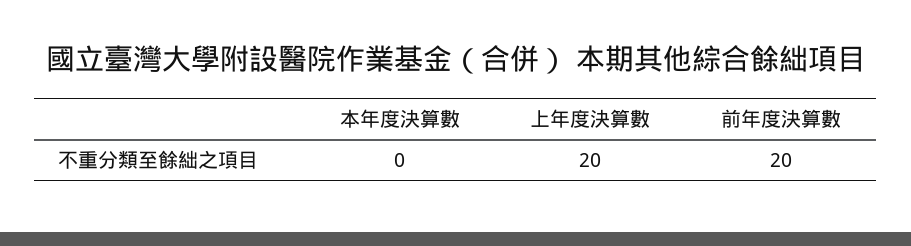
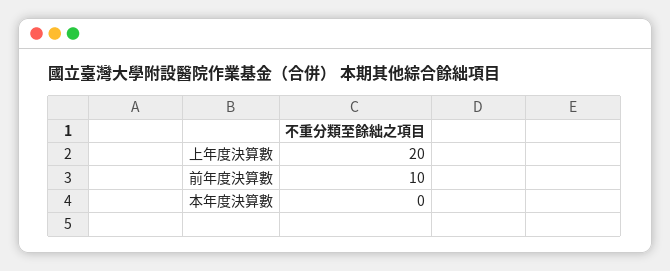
前年度決算數: 20 -> 10

